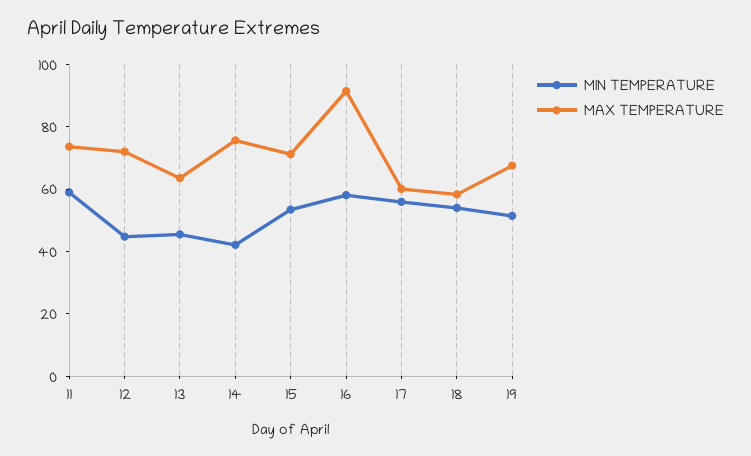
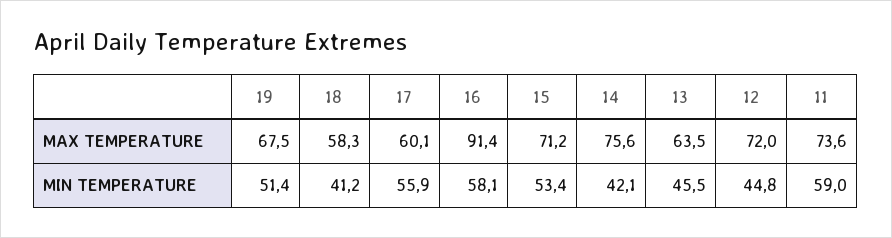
MIN TEMPERATURE, 18: 55 -> 41.2

